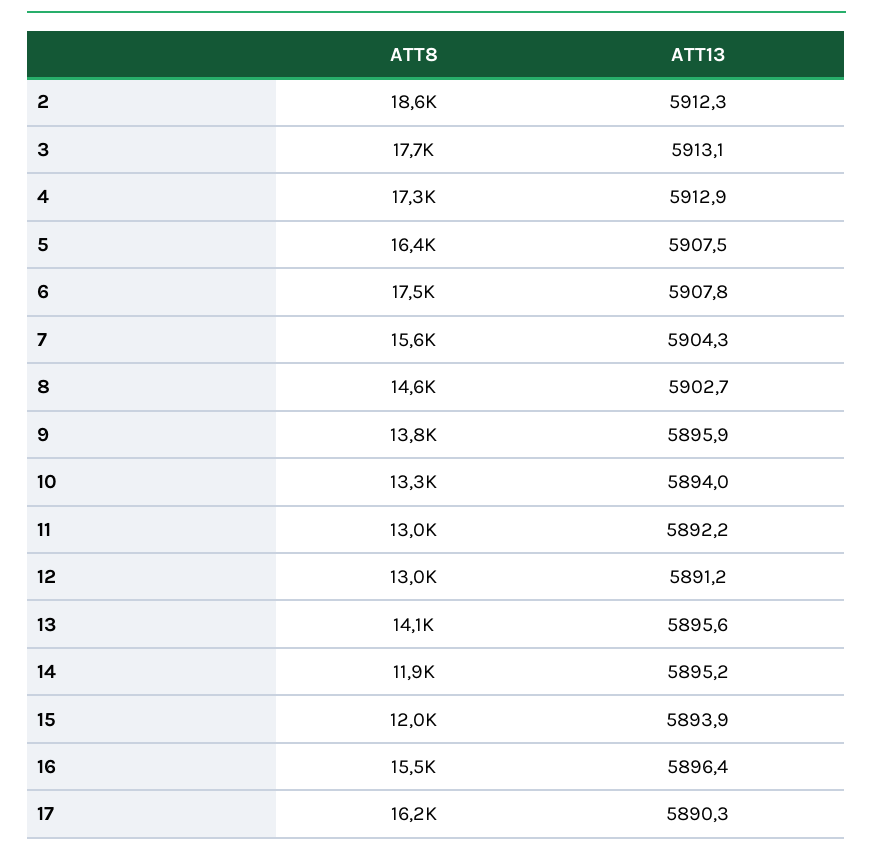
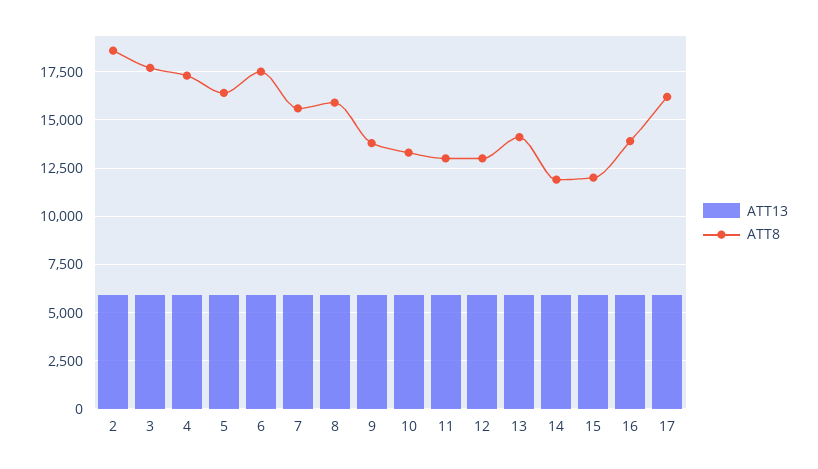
ATT8, 8: 14600 -> 16000
ATT8, 16: 15500 -> 14000

